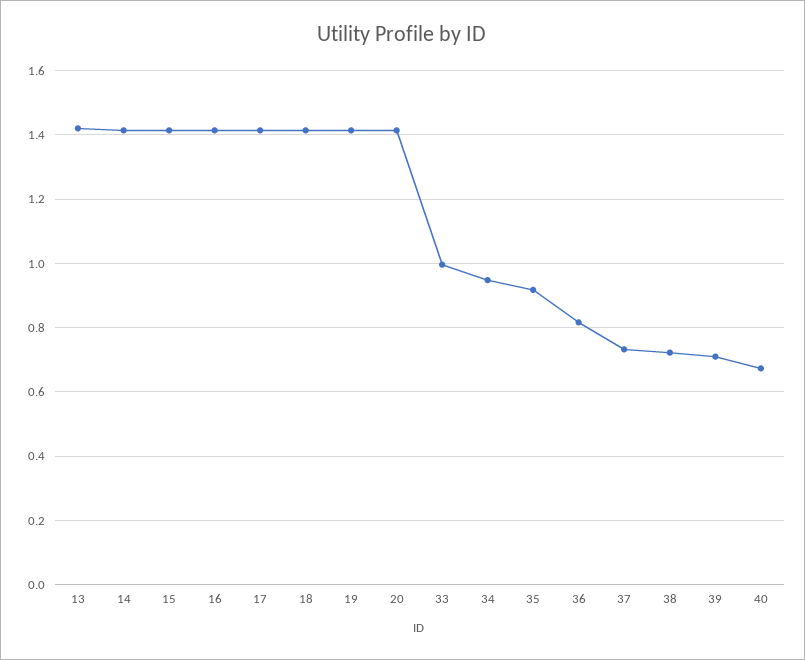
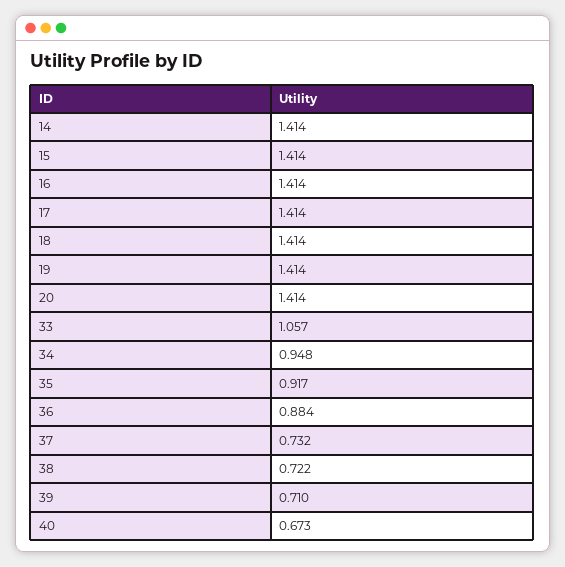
13: 1.42 -> none
33: 1 -> 1.057
36: 0.82 -> 0.884

